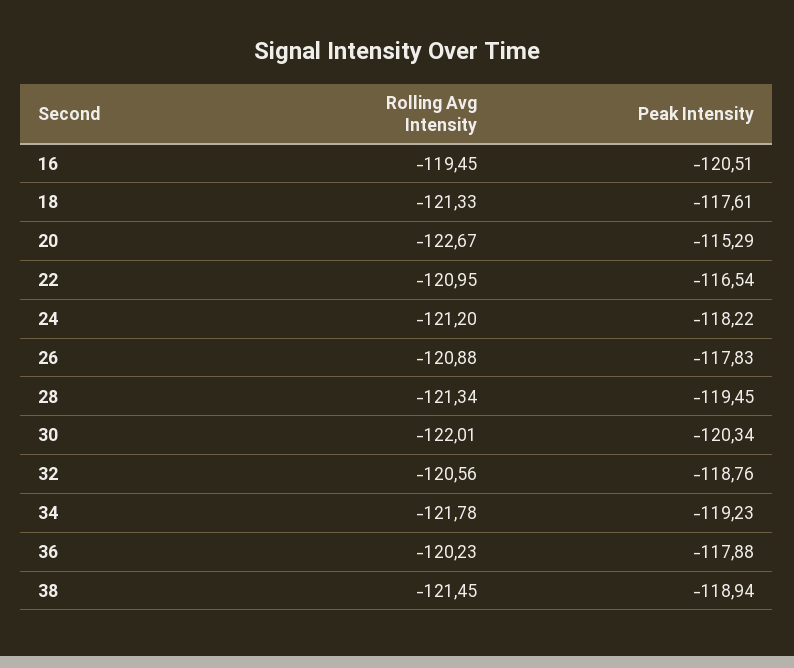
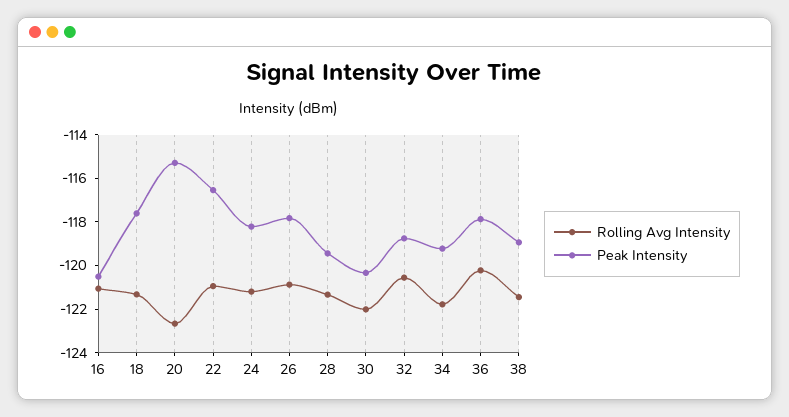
Rolling Avg Intensity, 16: -119.45 -> -121

